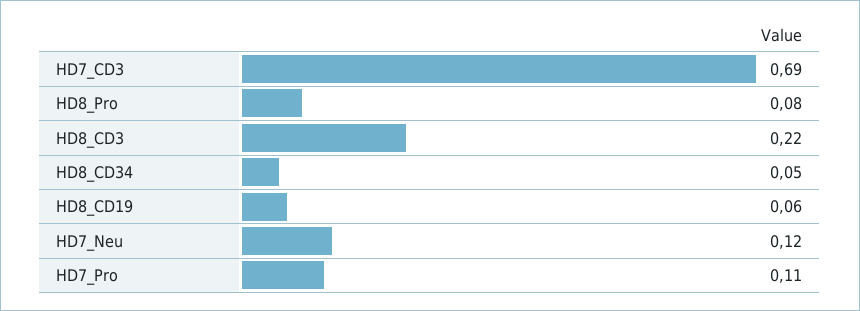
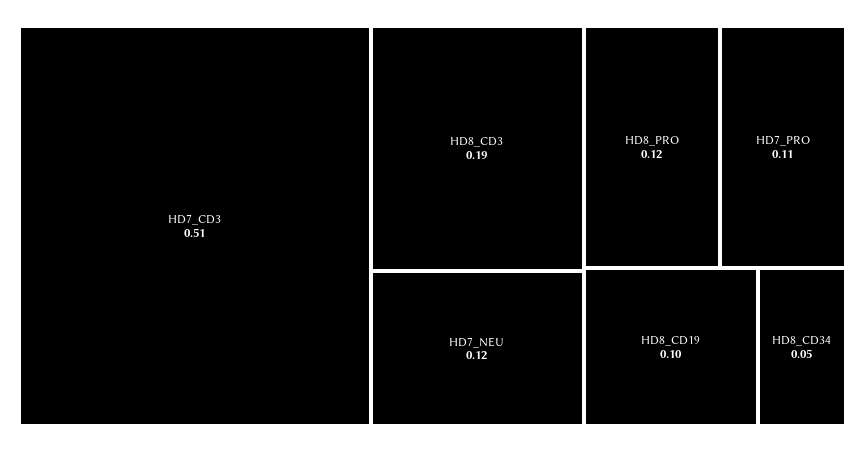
HD7_CD3: 0.69 -> 0.51
HD8_Pro: 0.08 -> 0.12
HD8_CD3: 0.22 -> 0.19
HD8_CD19: 0.06 -> 0.1

